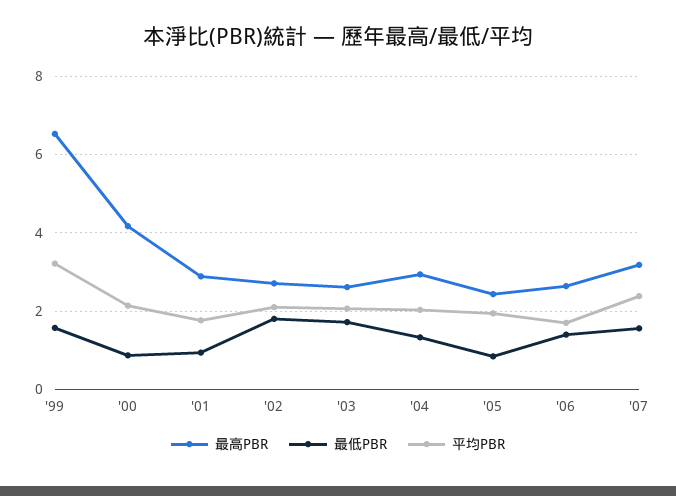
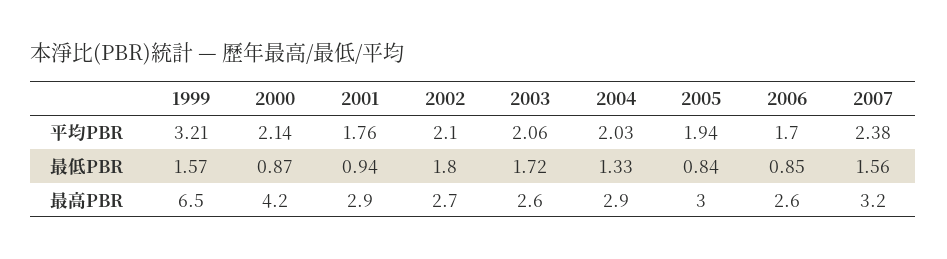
最高PBR, '05: 2.4 -> 3
最低PBR, '06: 1.4 -> 0.85

